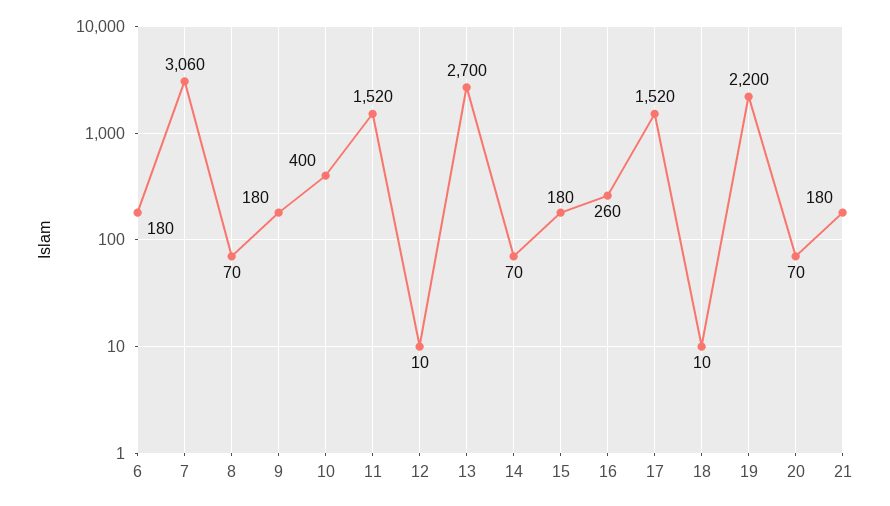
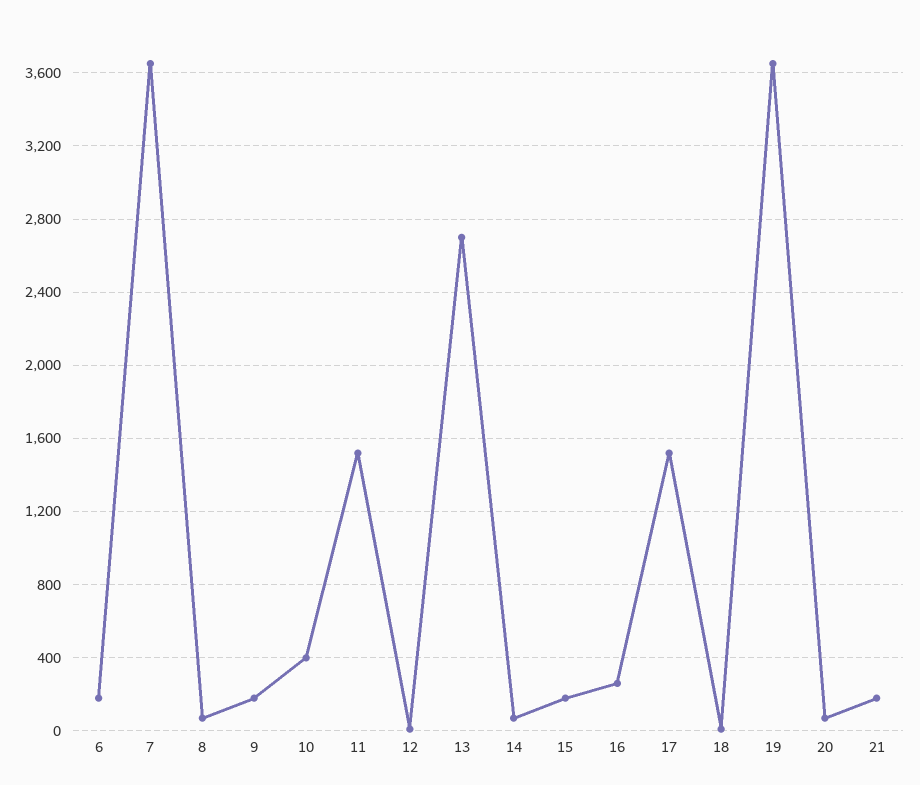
7: 3060 -> 3650
19: 2200 -> 3650

